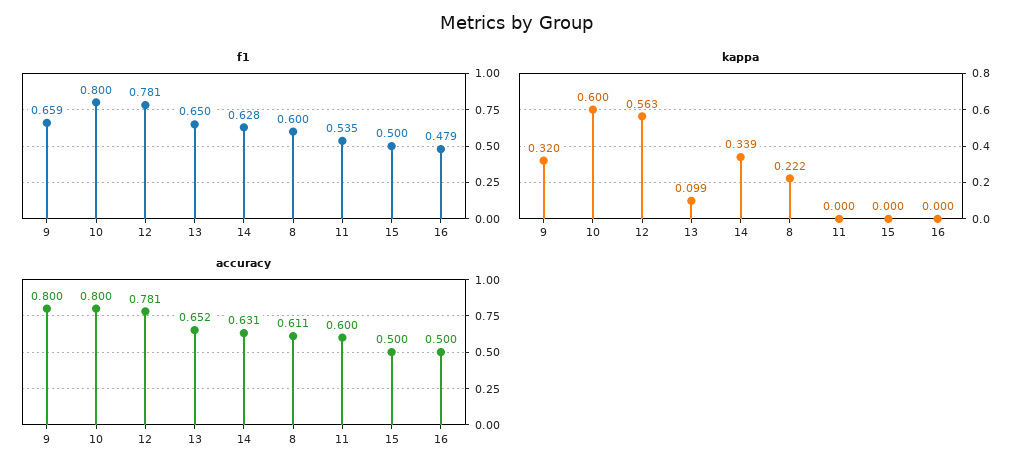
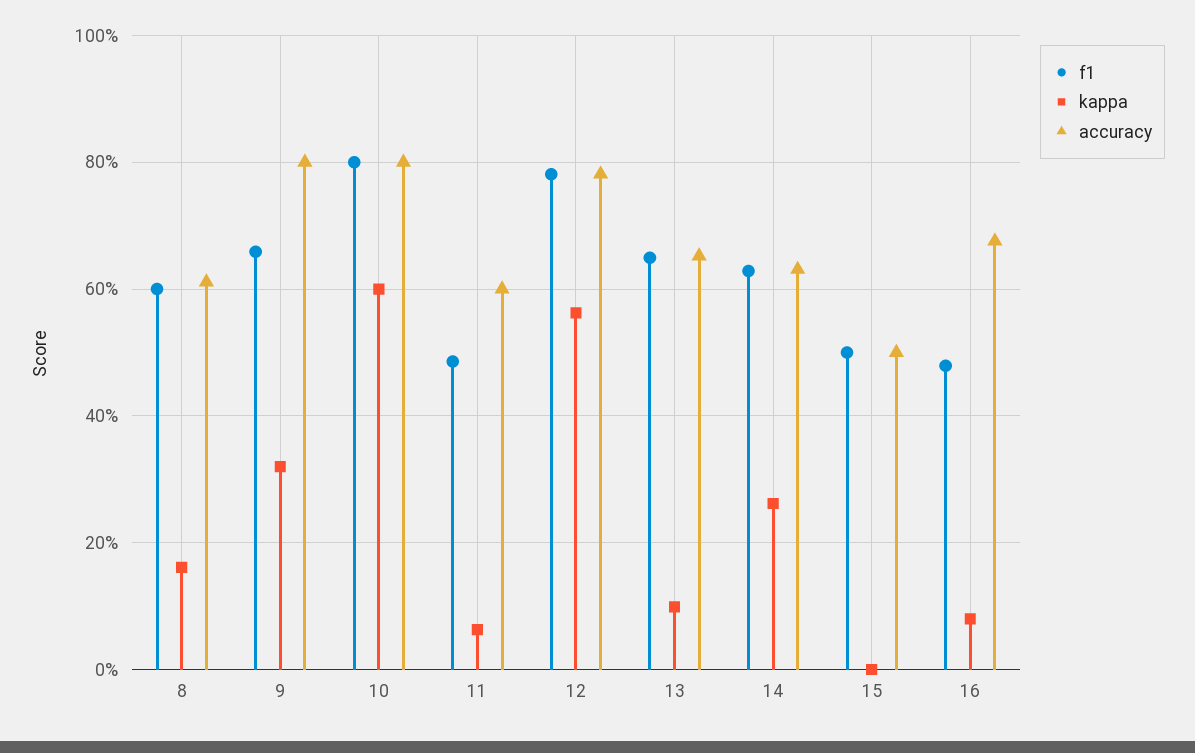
f1, 11: 0.535 -> 0.48
kappa, 14: 0.339 -> 0.26
kappa, 8: 0.222 -> 0.16
kappa, 11: 0 -> 0.06
kappa, 16: 0 -> 0.08
accuracy, 16: 0.5 -> 0.68

